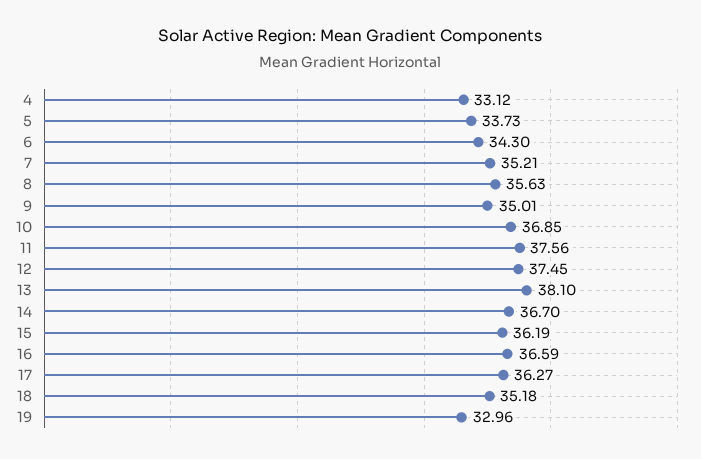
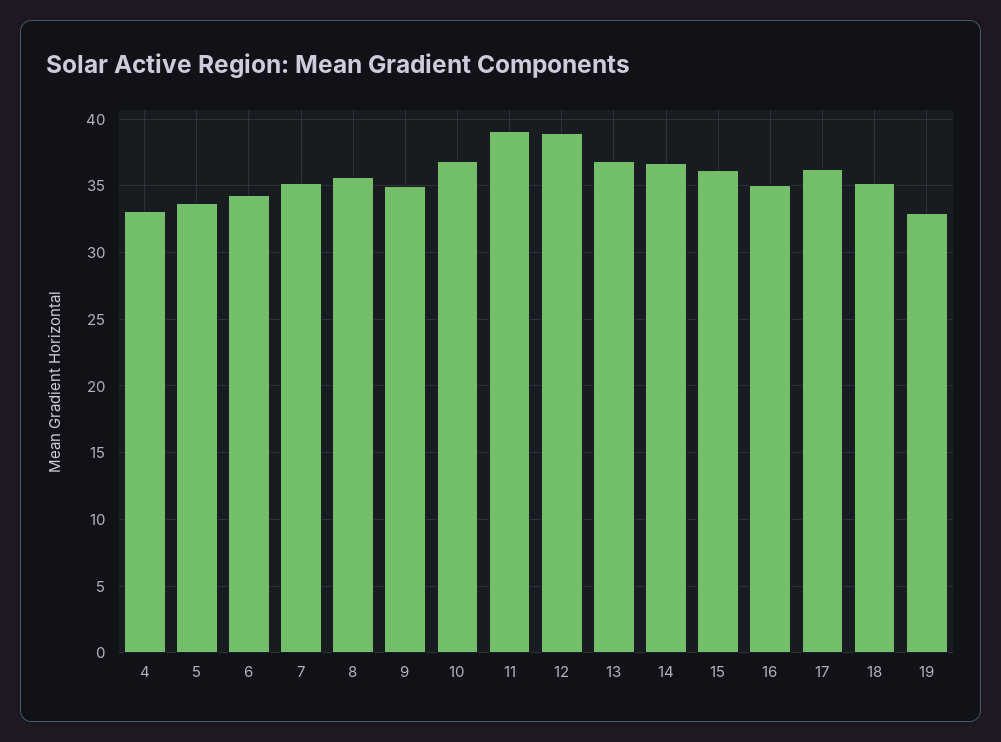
11: 37.56 -> 39
12: 37.45 -> 39
13: 38.1 -> 37
16: 36.59 -> 35

